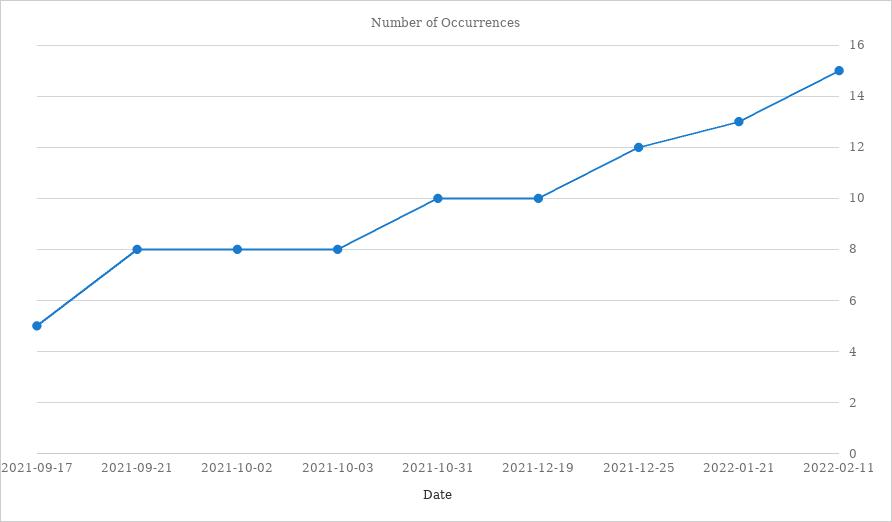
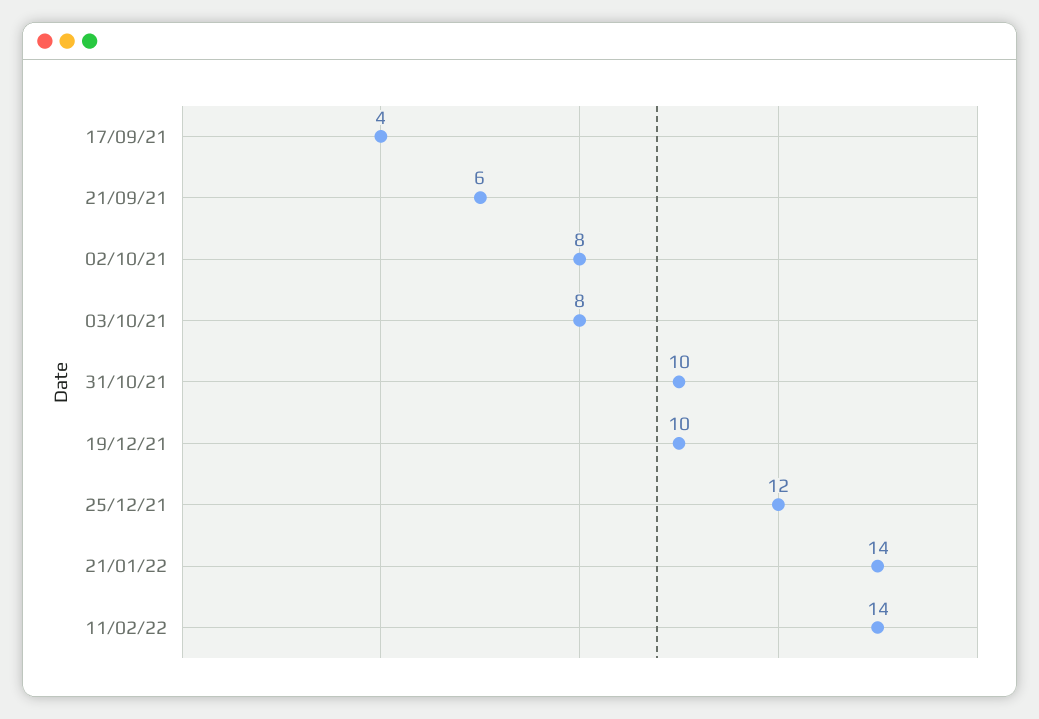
2021-09-17: 5 -> 4
2021-09-21: 8 -> 6
2022-01-21: 13 -> 14
2022-02-11: 15 -> 14

